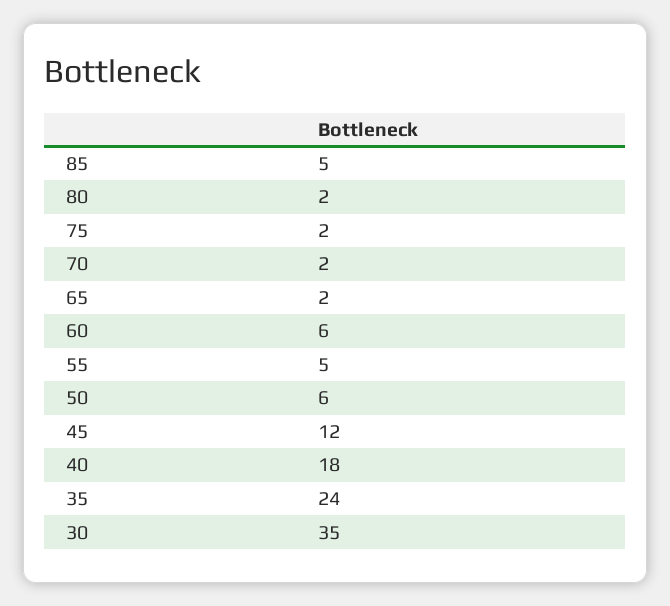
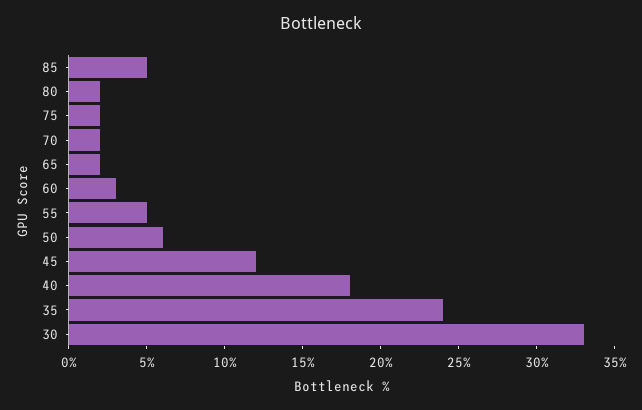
60: 6 -> 3
30: 35 -> 33

